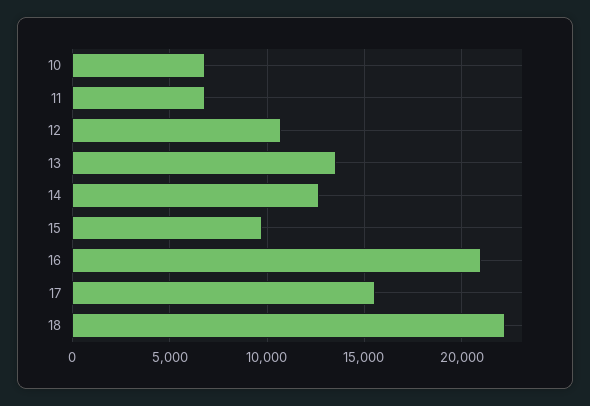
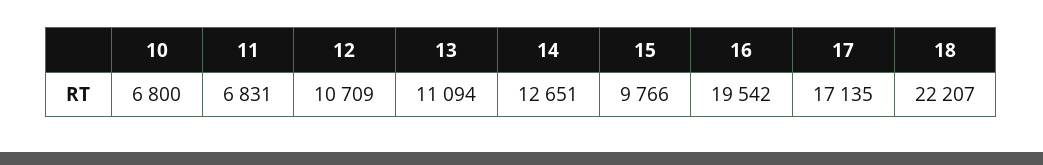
13: 13500 -> 11094
16: 21000 -> 19542
17: 15500 -> 17135

